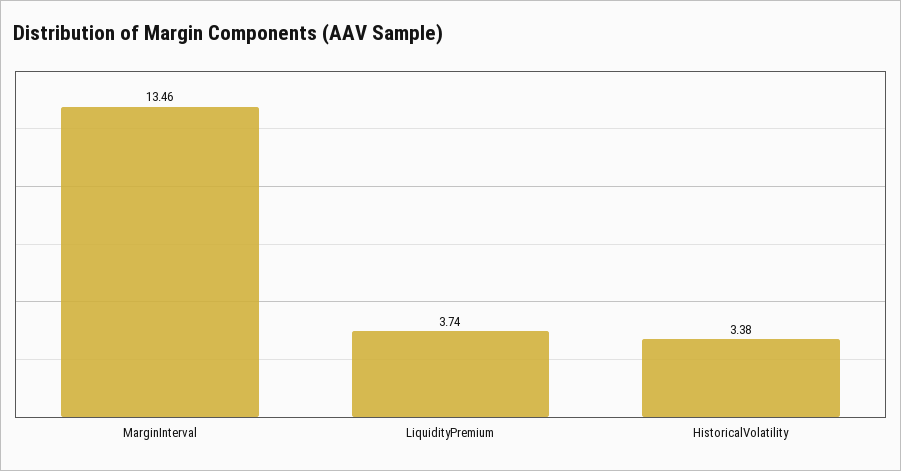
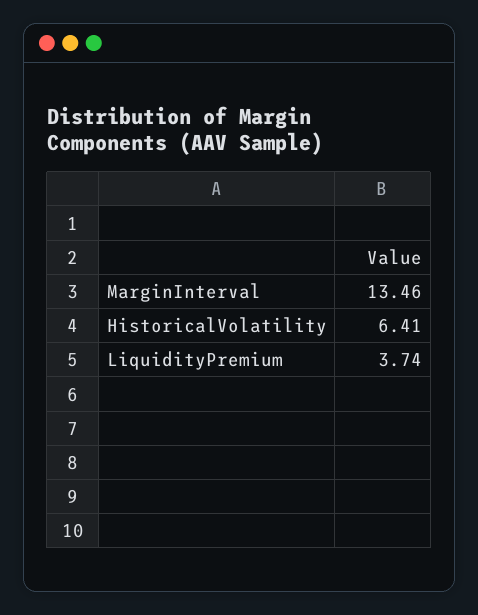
HistoricalVolatility: 3.38 -> 6.41

